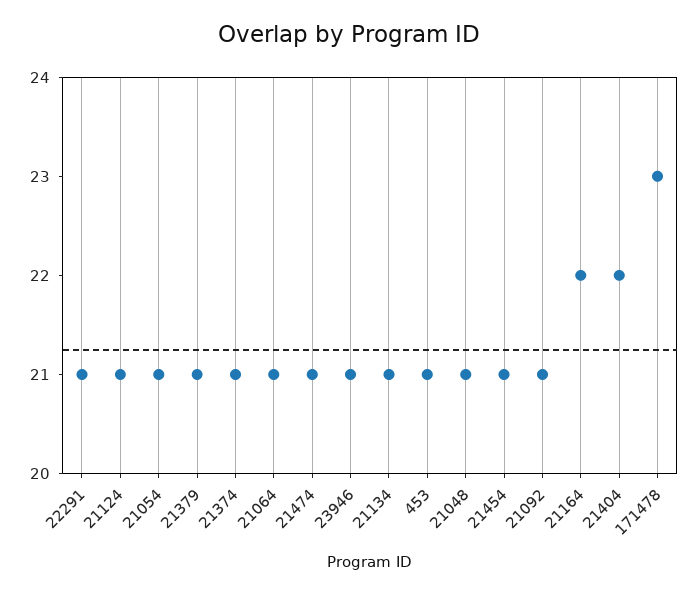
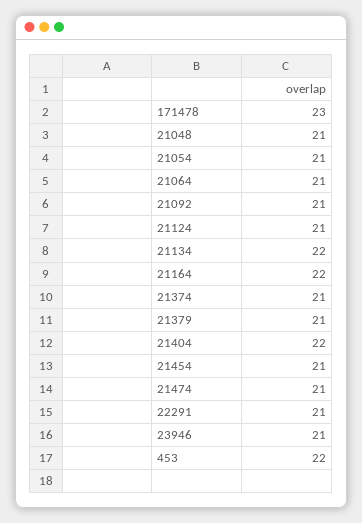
21134: 21 -> 22
453: 21 -> 22

